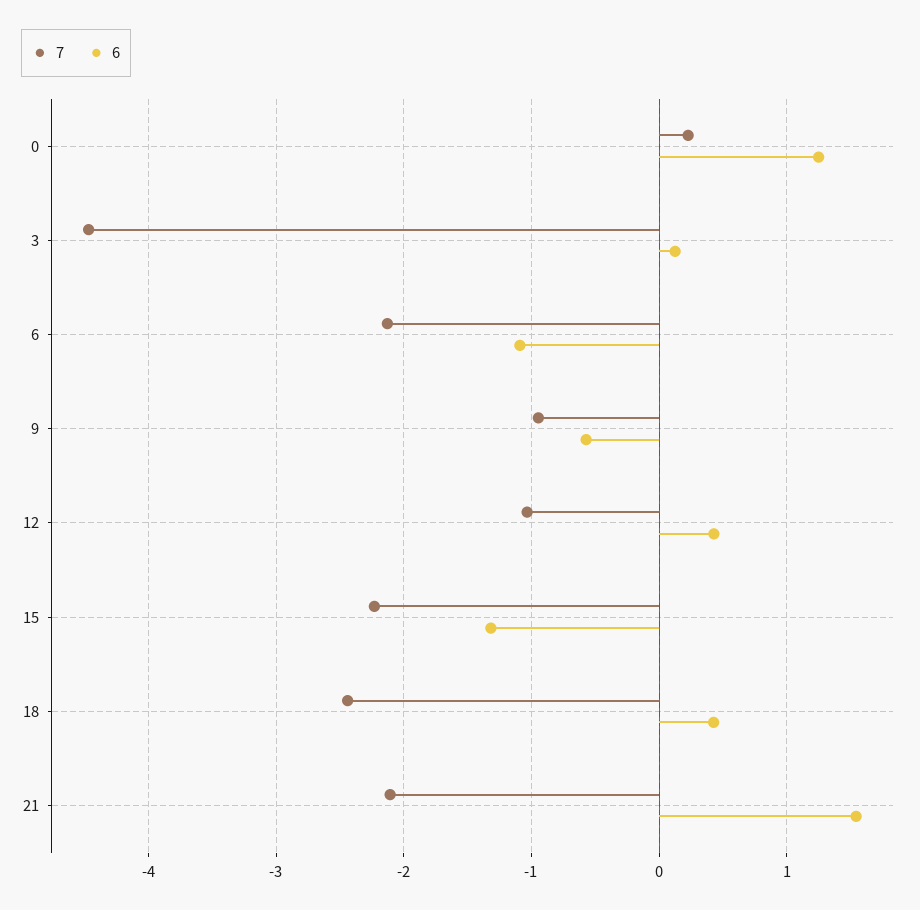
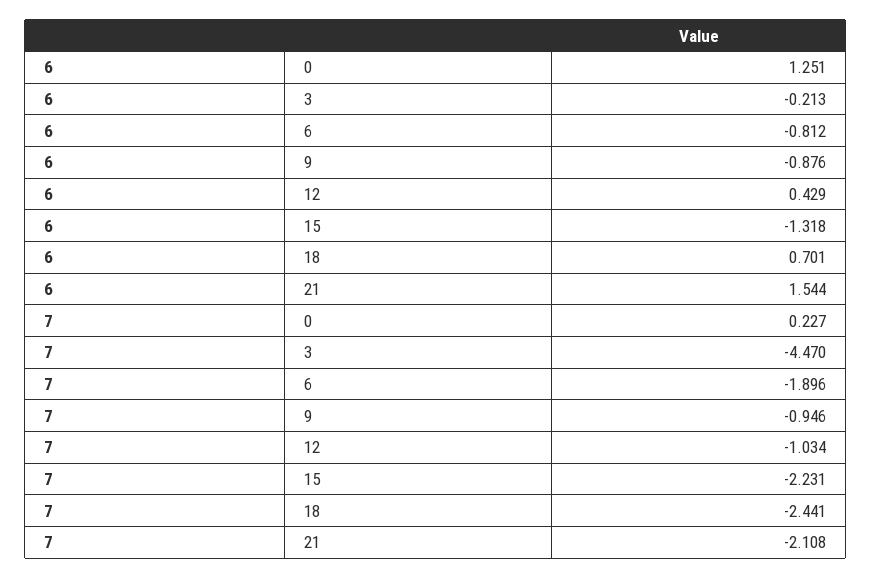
6, 3: 0.1 -> -0.213
7, 6: -2.1 -> -1.896
6, 6: -1.1 -> -0.812
6, 9: -0.6 -> -0.876
6, 18: 0.4 -> 0.701

